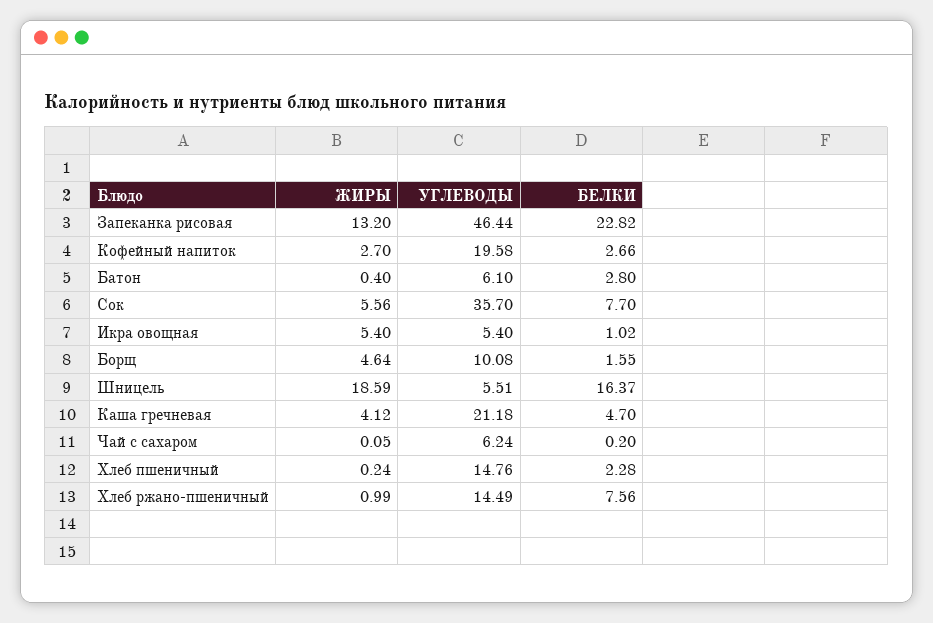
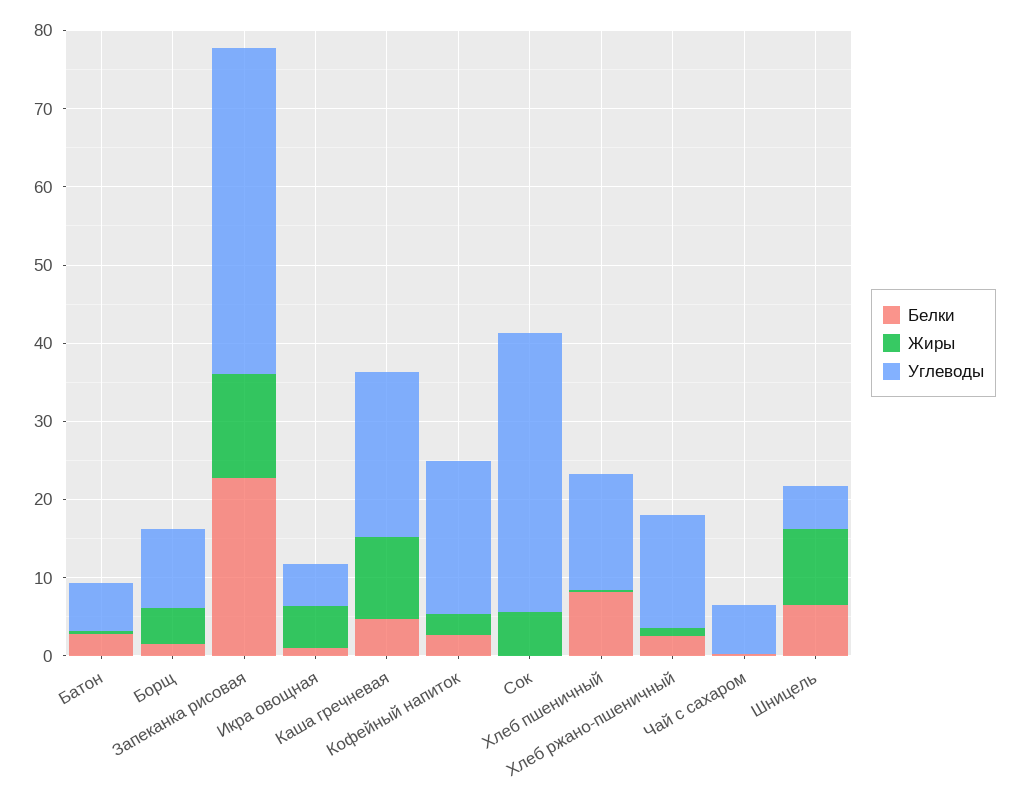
УГЛЕВОДЫ, Запеканка рисовая: 46.44 -> 42
БЕЛКИ, Сок: 7.7 -> 0
ЖИРЫ, Шницель: 18.59 -> 10
БЕЛКИ, Шницель: 16.37 -> 6
ЖИРЫ, Каша гречневая: 4.12 -> 10
БЕЛКИ, Хлеб пшеничный: 2.28 -> 8
БЕЛКИ, Хлеб ржано-пшеничный: 7.56 -> 2

